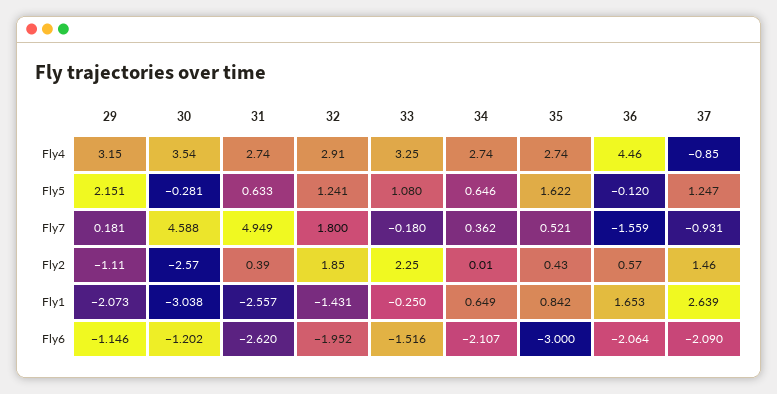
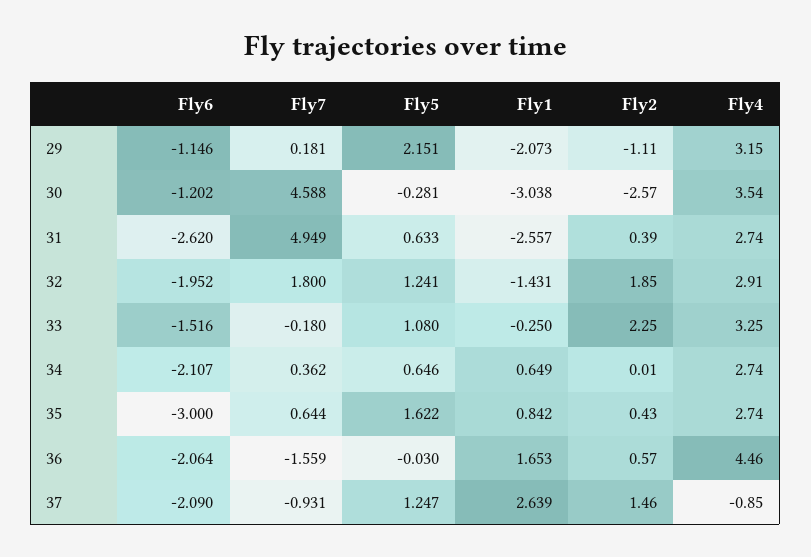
36, Fly5: -0.12 -> -0.03
35, Fly7: 0.521 -> 0.644

